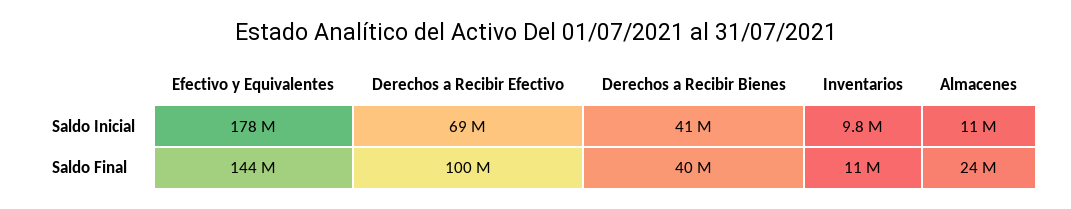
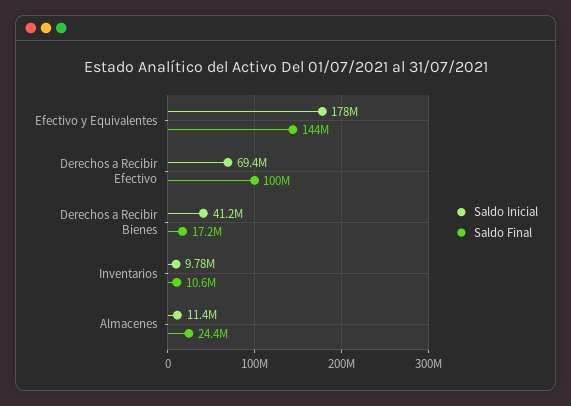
Saldo Final, Derechos a Recibir Bienes: 40000000 -> 17200000

